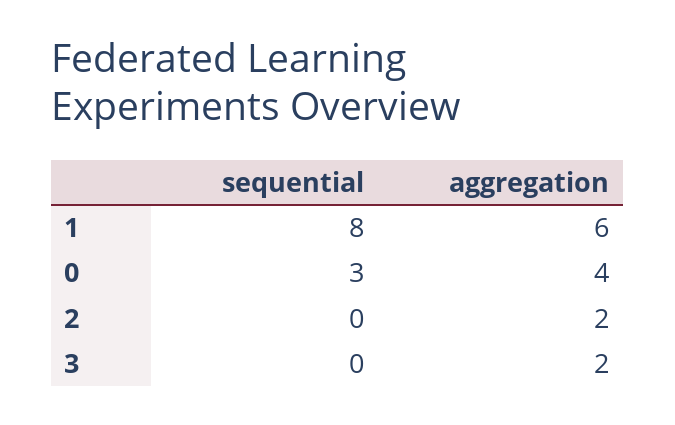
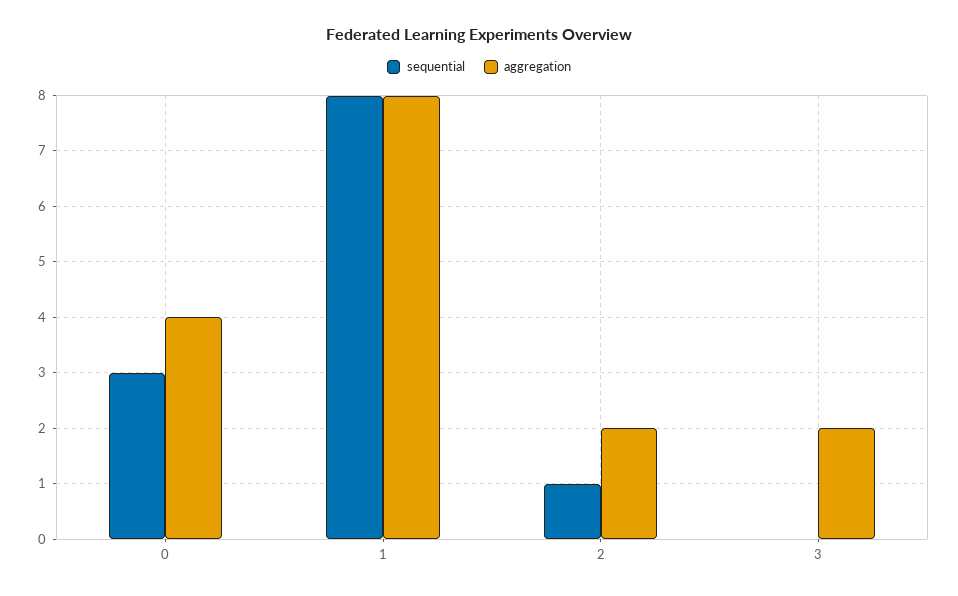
aggregation, 1: 6 -> 8
sequential, 2: 0 -> 1

